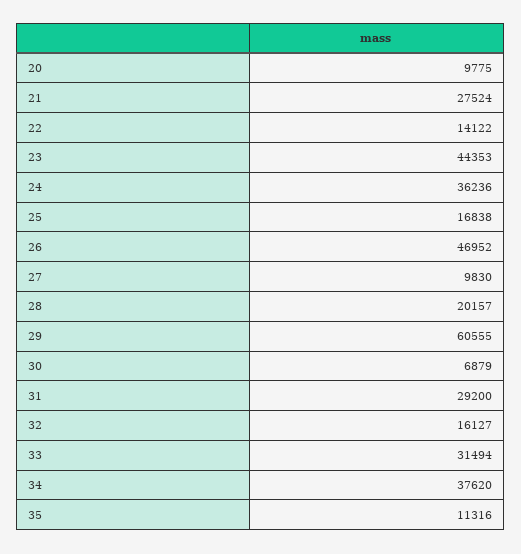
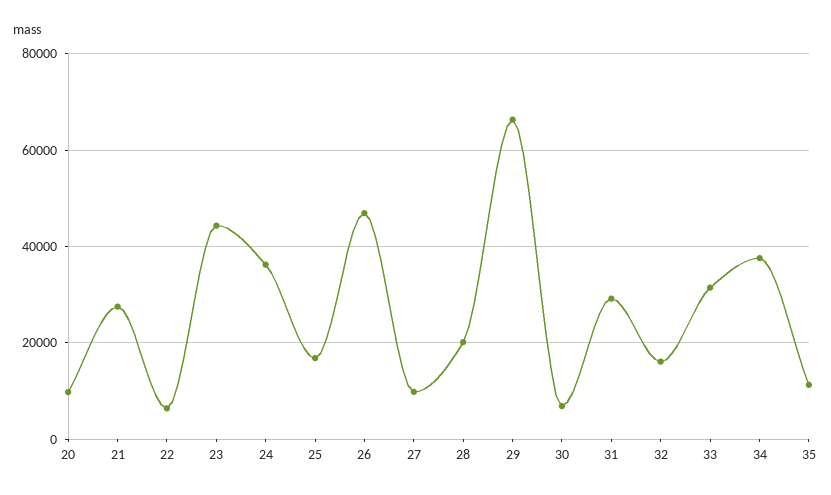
22: 14122 -> 6000
29: 60555 -> 66000

